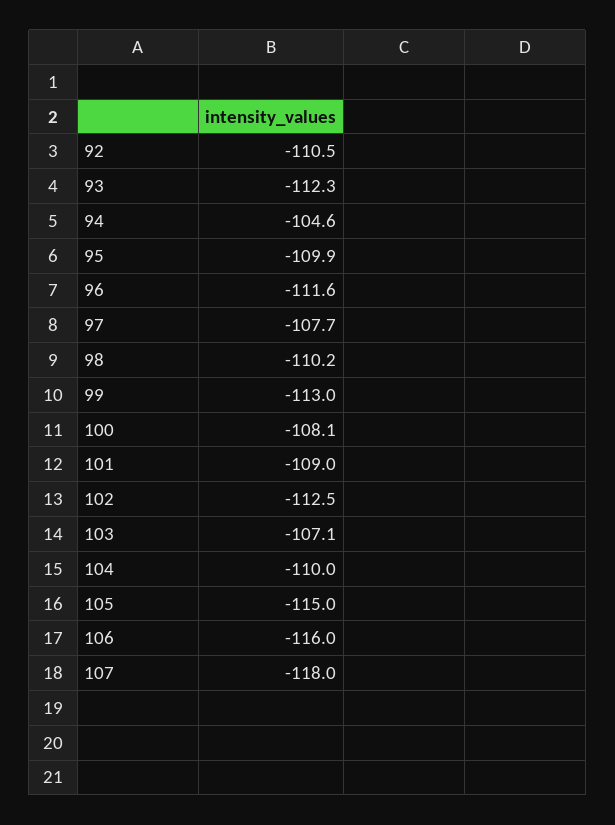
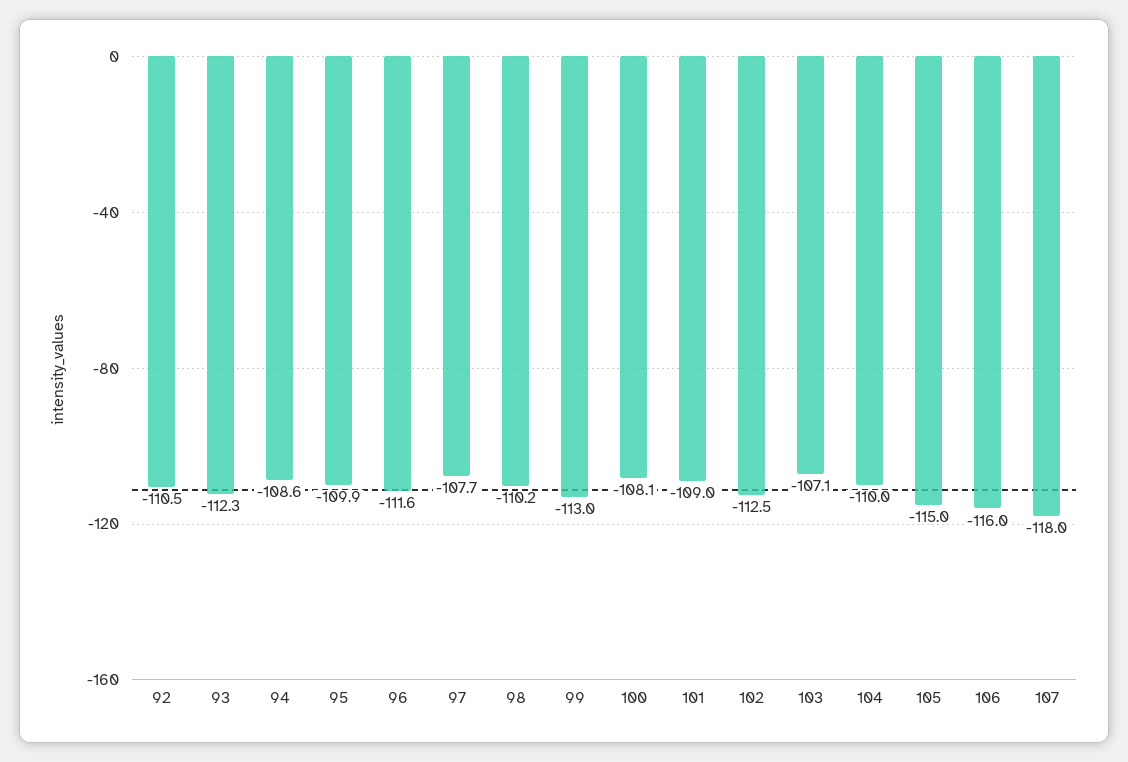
94: -104.6 -> -108.6

